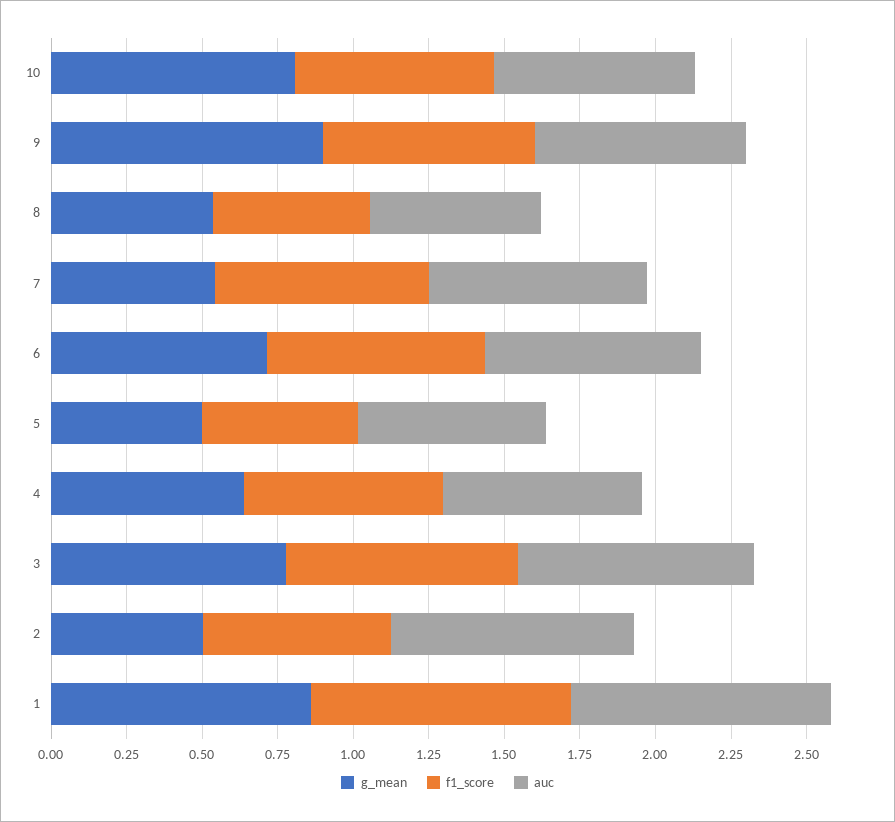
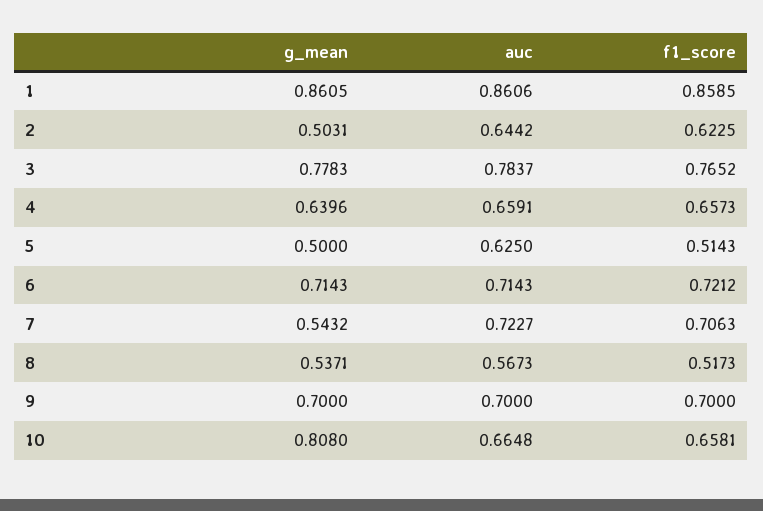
g_mean, 9: 0.9 -> 0.7
auc, 2: 0.8 -> 0.6442

